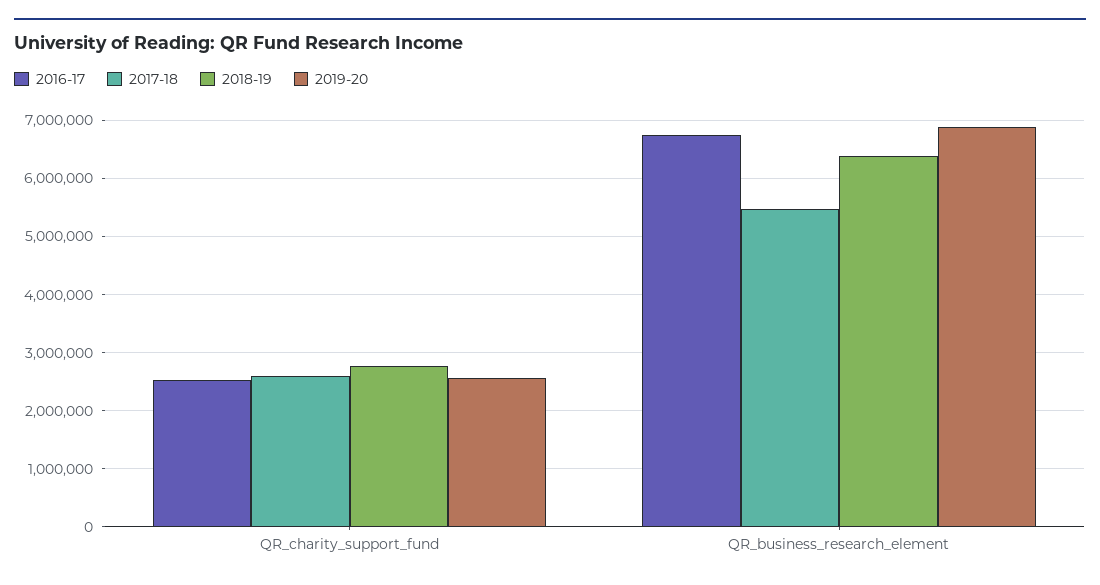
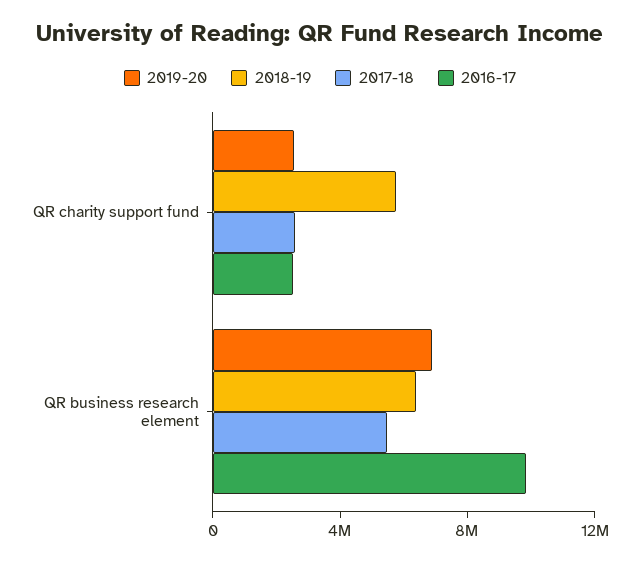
2018-19, QR_charity_support_fund: 2800000 -> 6000000
2016-17, QR_business_research_element: 6800000 -> 10000000

